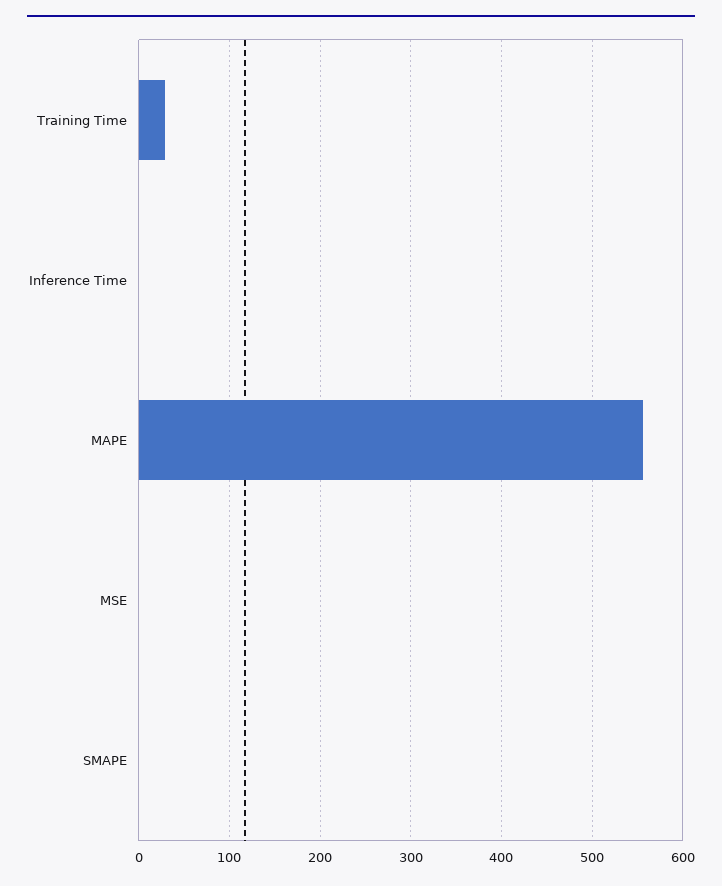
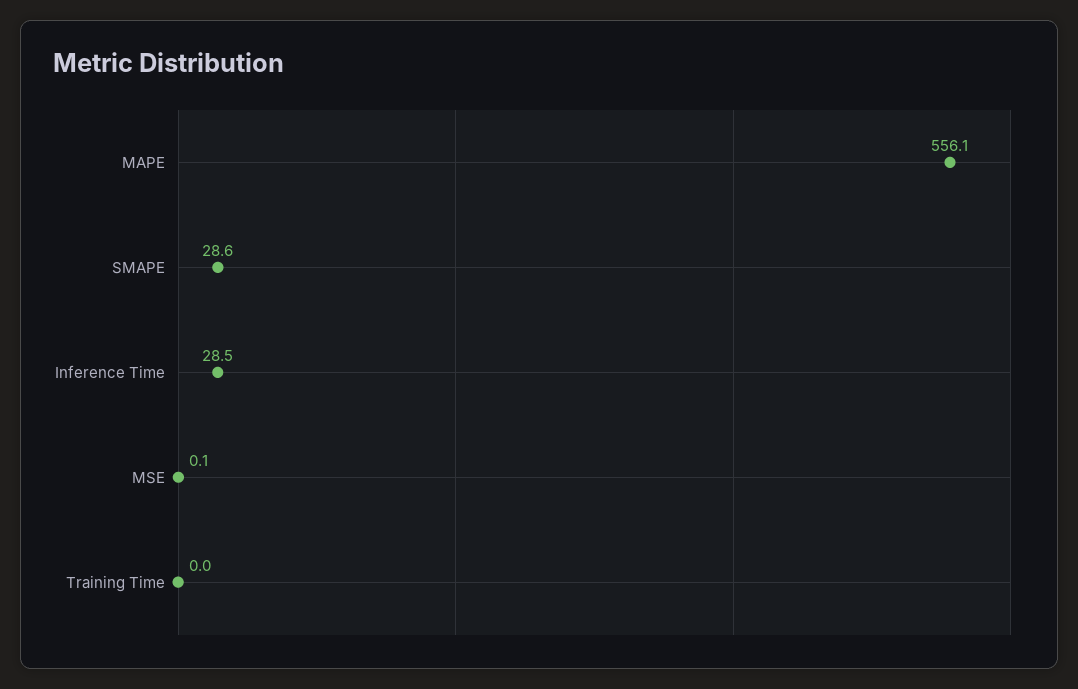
Training Time: 30 -> 0
Inference Time: 0 -> 28.5
SMAPE: 0 -> 28.6

